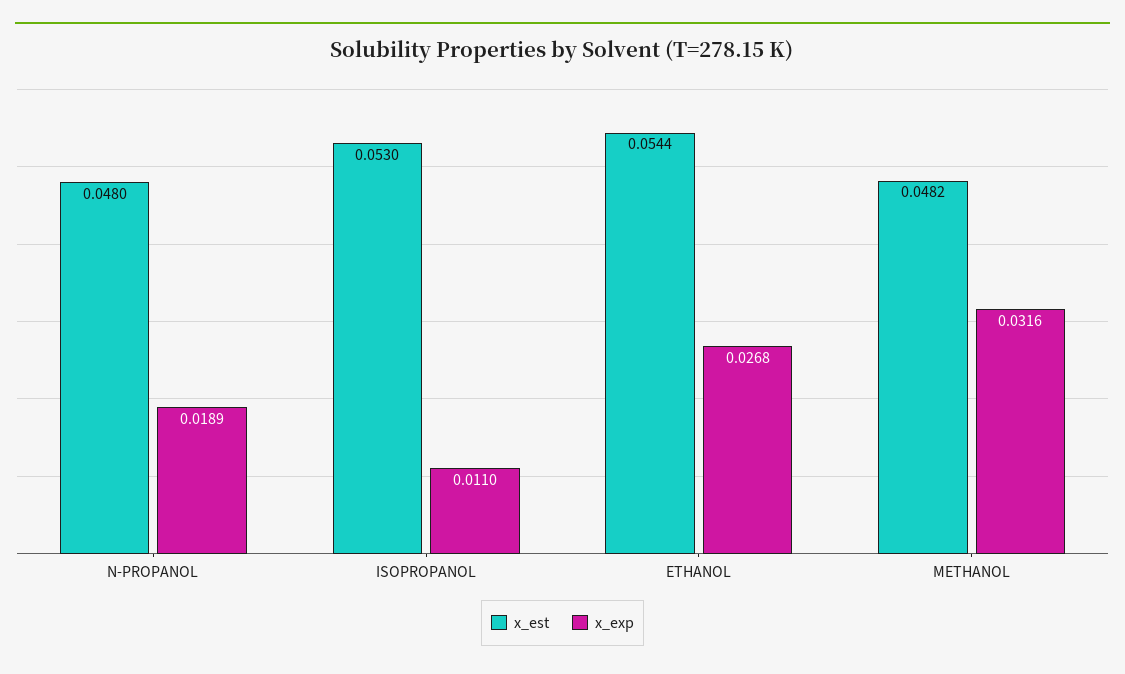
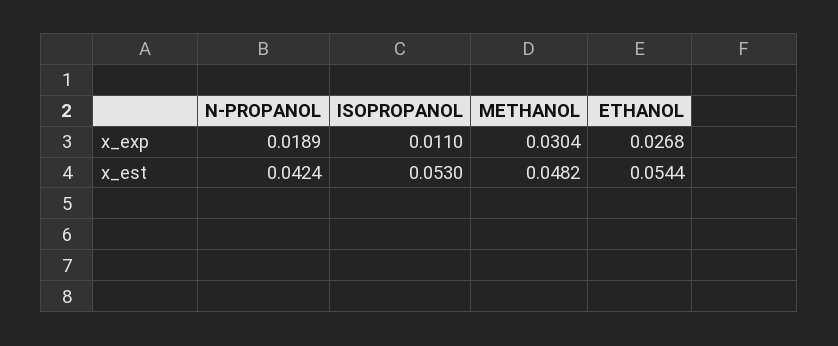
x_est, N-PROPANOL: 0.048 -> 0.0424
x_exp, METHANOL: 0.0316 -> 0.0304

